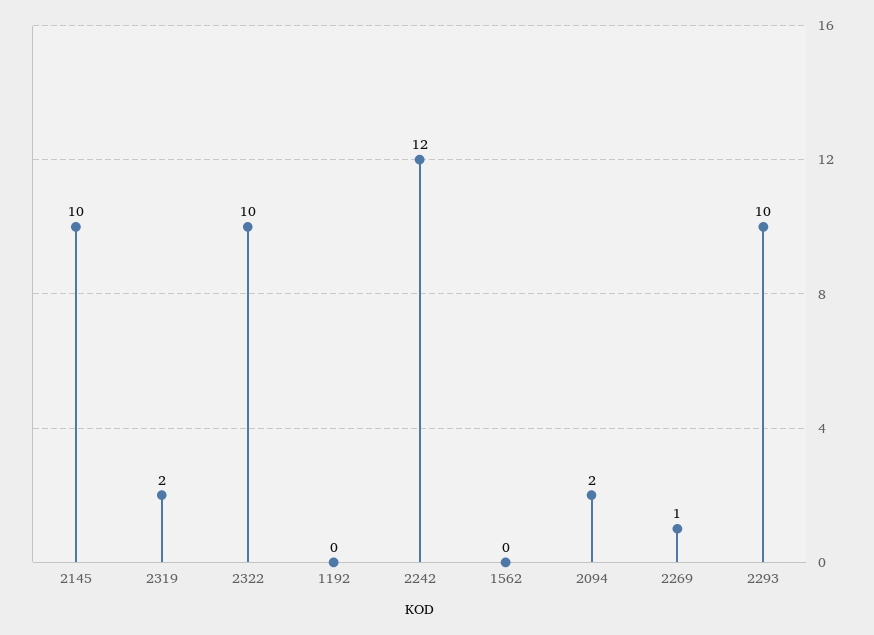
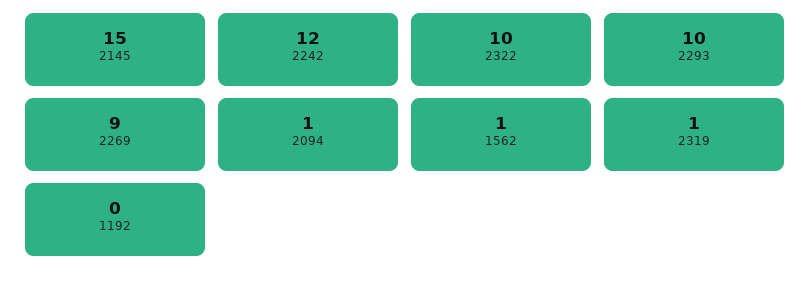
2145: 10 -> 15
2319: 2 -> 1
1562: 0 -> 1
2094: 2 -> 1
2269: 1 -> 9

